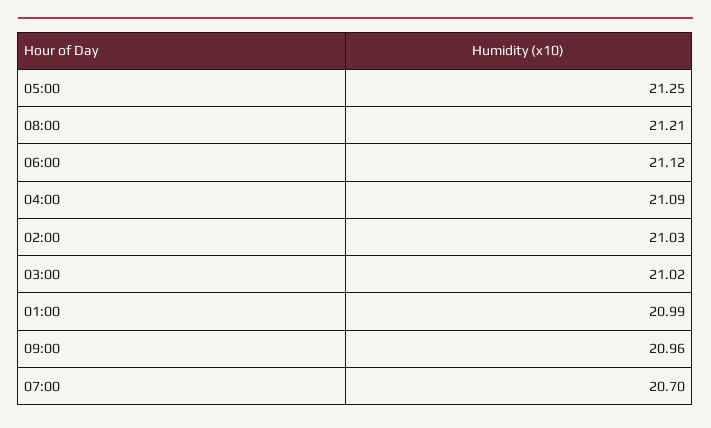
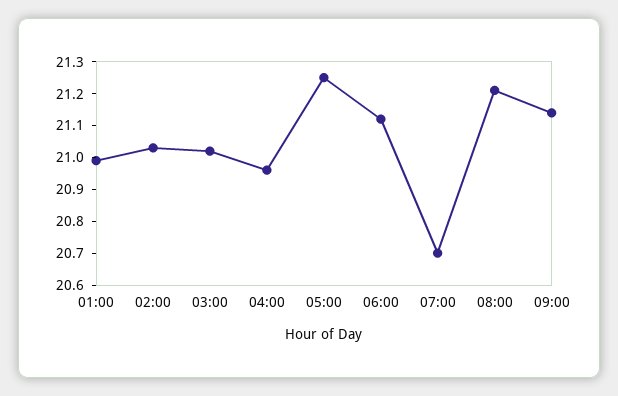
04:00: 21.09 -> 20.95
09:00: 20.96 -> 21.15

